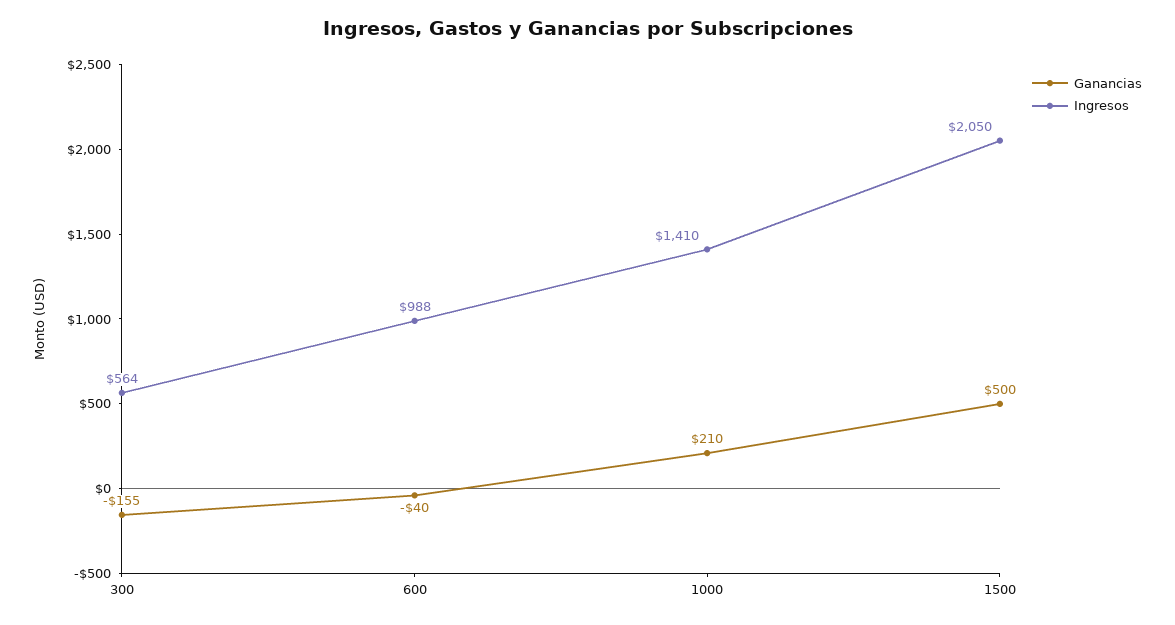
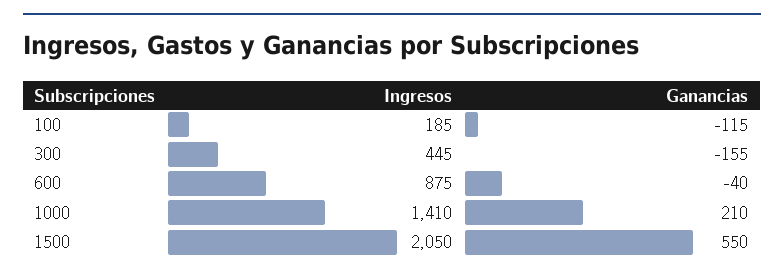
Ingresos, 300: 564 -> 445
Ingresos, 600: 988 -> 875
Ganancias, 1500: 500 -> 550
Ingresos, 100: none -> 185
Ganancias, 100: none -> -115

